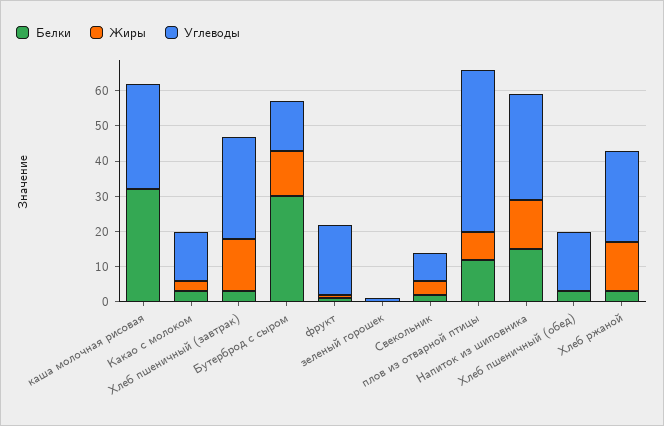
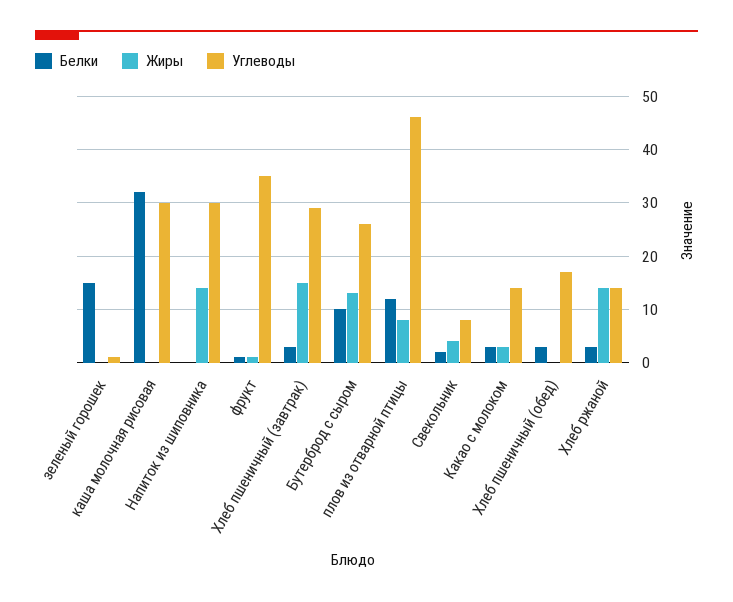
Белки, Бутерброд с сыром: 30 -> 10
Углеводы, Бутерброд с сыром: 15 -> 25
Углеводы, фрукт: 20 -> 35
Белки, зеленый горошек: 0 -> 15
Белки, Напиток из шиповника: 15 -> 0
Углеводы, Хлеб ржаной: 25 -> 15

